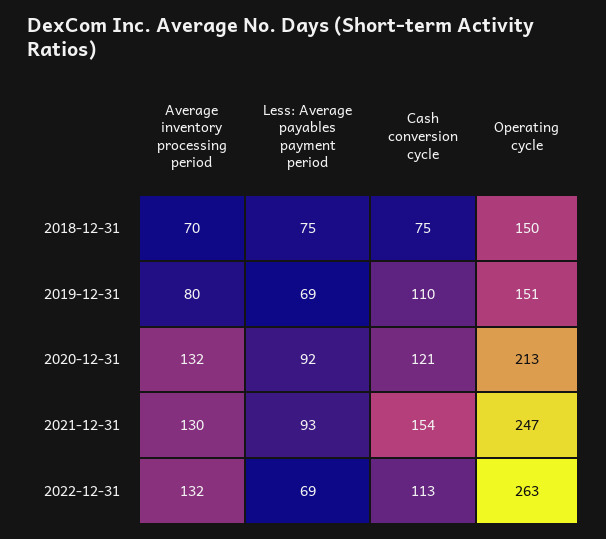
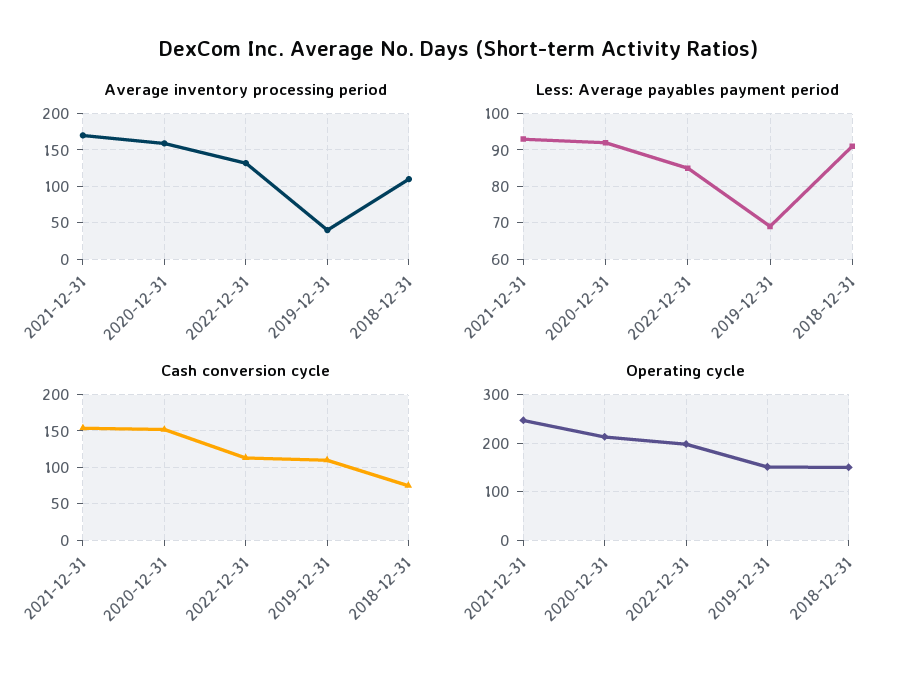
Average inventory processing period, 2018-12-31: 70 -> 110
Less: Average payables payment period, 2018-12-31: 75 -> 90
Average inventory processing period, 2019-12-31: 80 -> 40
Average inventory processing period, 2020-12-31: 132 -> 160
Cash conversion cycle, 2020-12-31: 121 -> 150
Average inventory processing period, 2021-12-31: 130 -> 170
Less: Average payables payment period, 2022-12-31: 69 -> 85
Operating cycle, 2022-12-31: 263 -> 200

